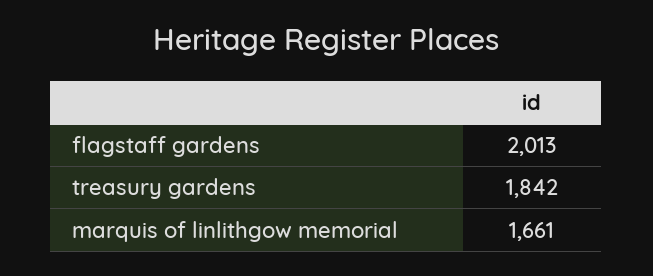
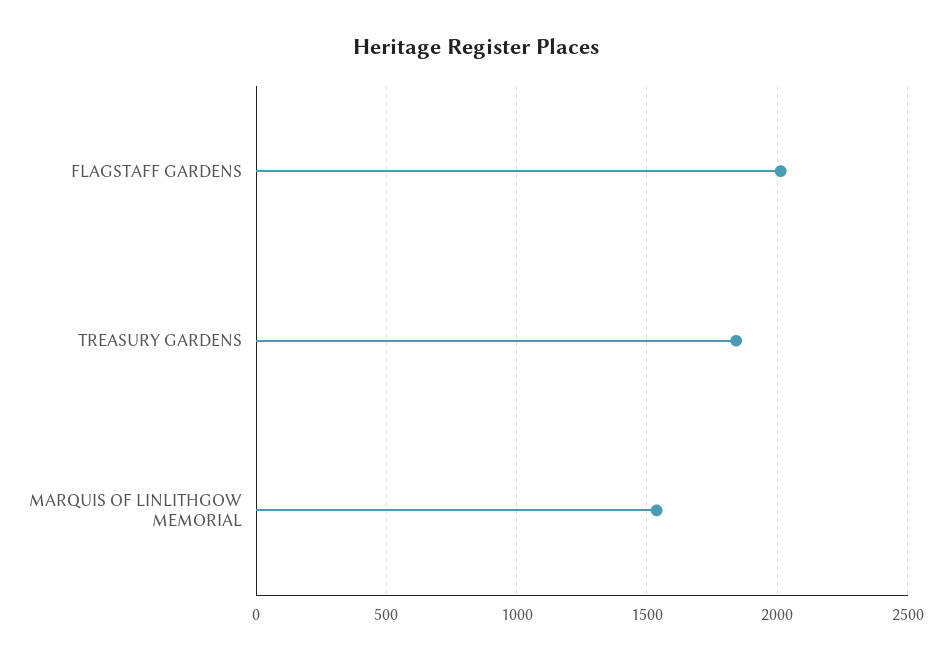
marquis of linlithgow memorial: 1661 -> 1550

